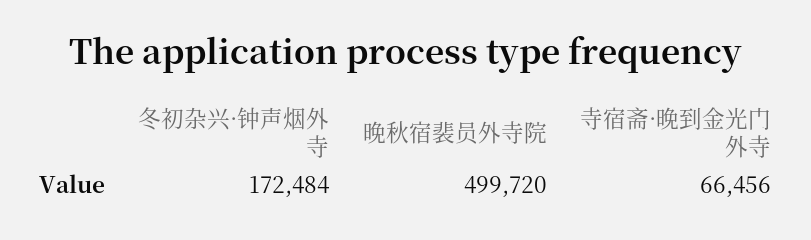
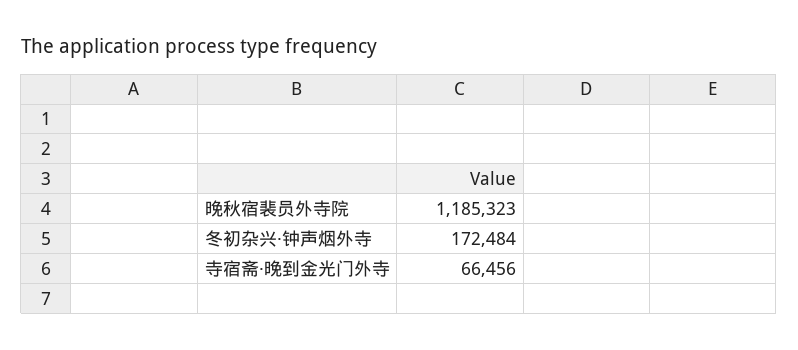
晚秋宿裴员外寺院: 499720 -> 1185323

